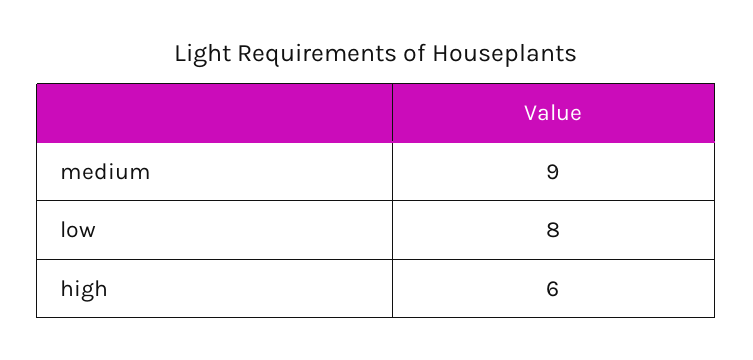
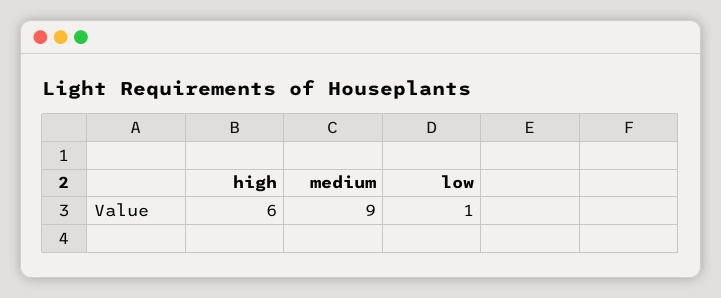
low: 8 -> 1

